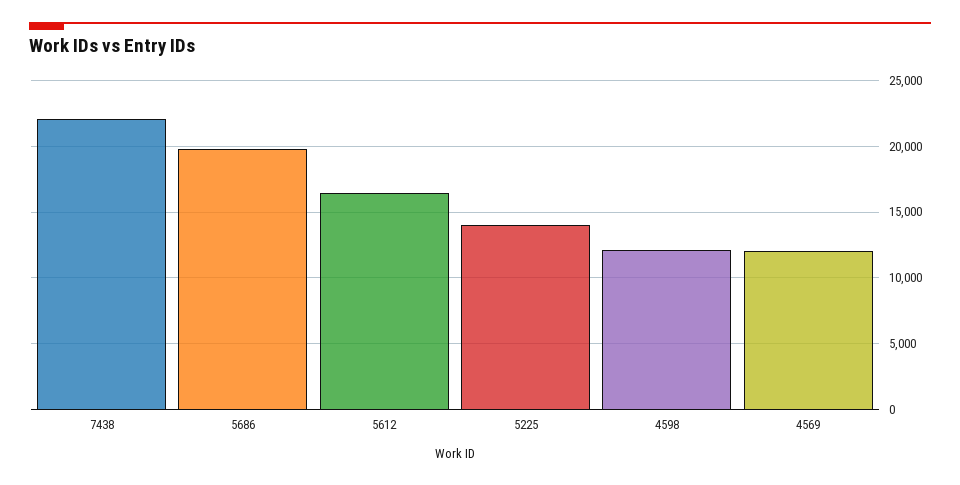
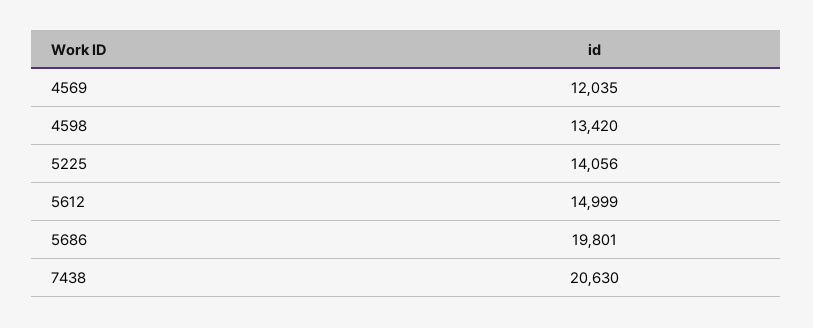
7438: 22000 -> 20630
5612: 16500 -> 14999
4598: 12000 -> 13420

